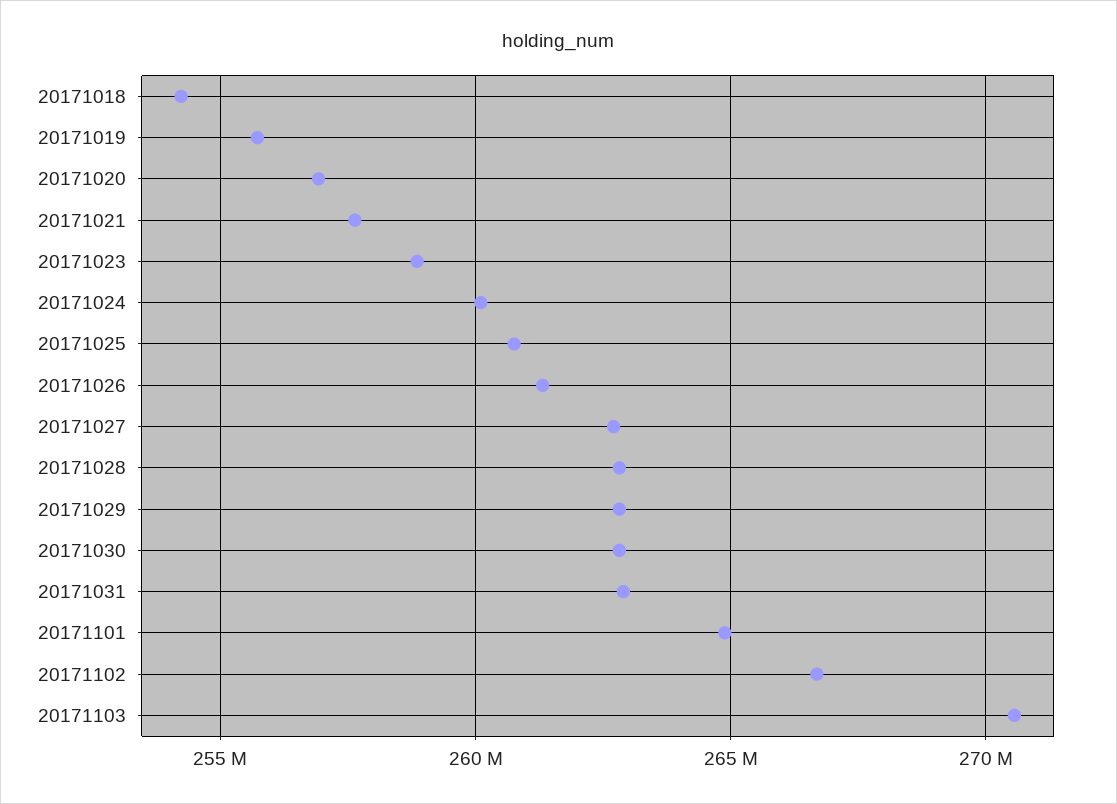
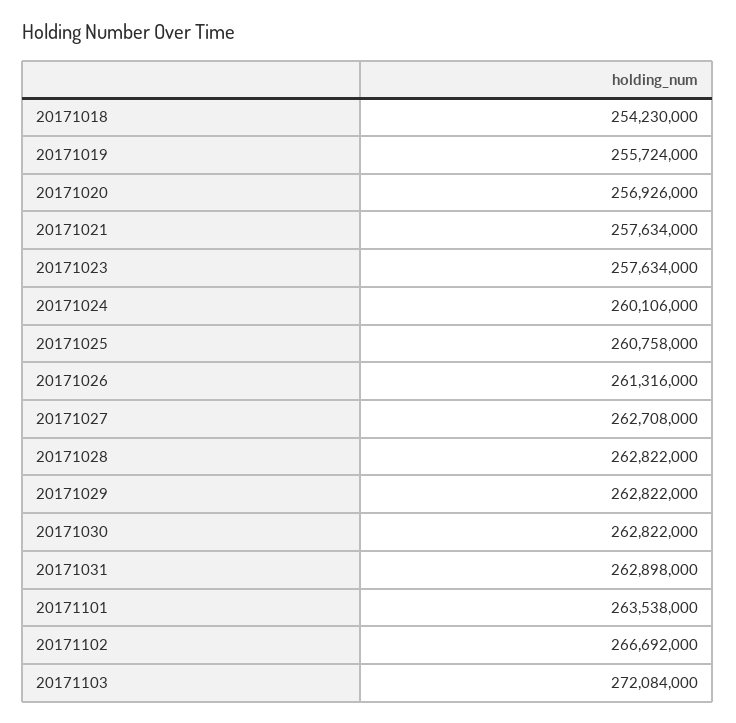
20171023: 259000000 -> 257634000
20171101: 265000000 -> 263538000
20171103: 270500000 -> 272084000

